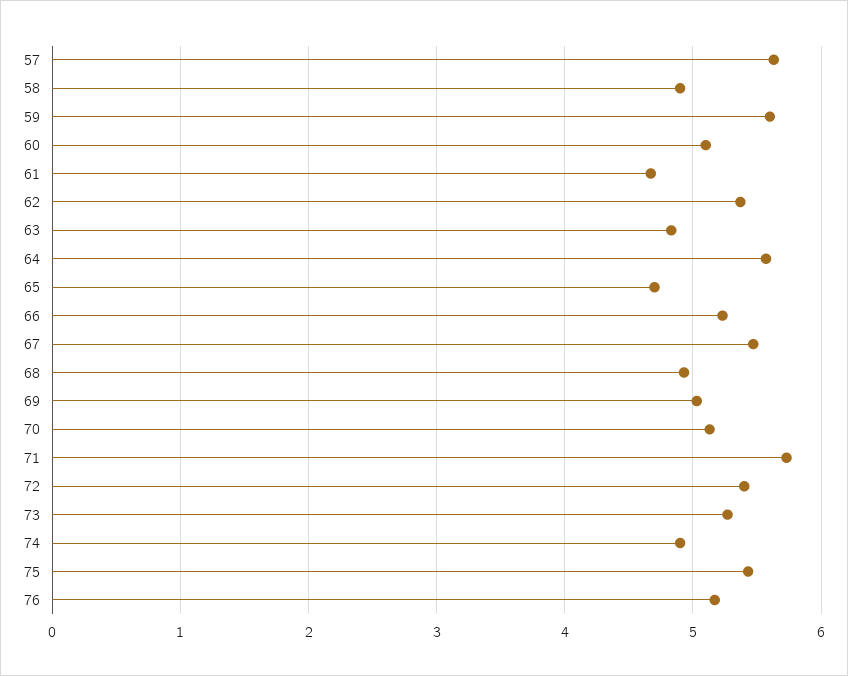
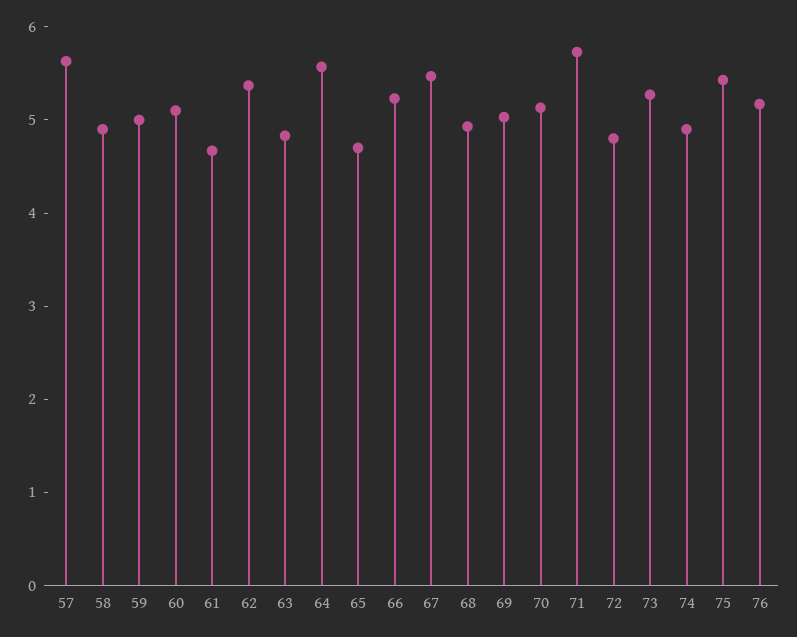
59: 5.6 -> 5
72: 5.4 -> 4.8

